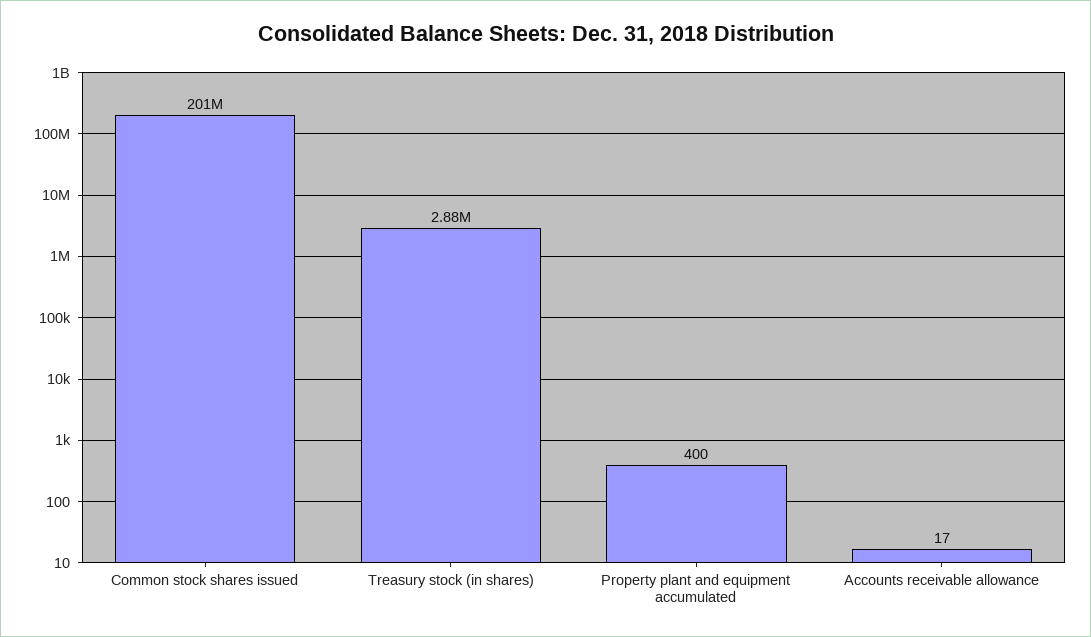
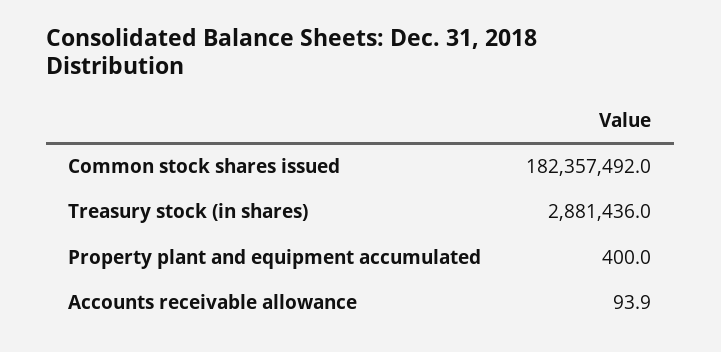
Common stock shares issued: 201000000 -> 182357492
Accounts receivable allowance: 17 -> 93.9

